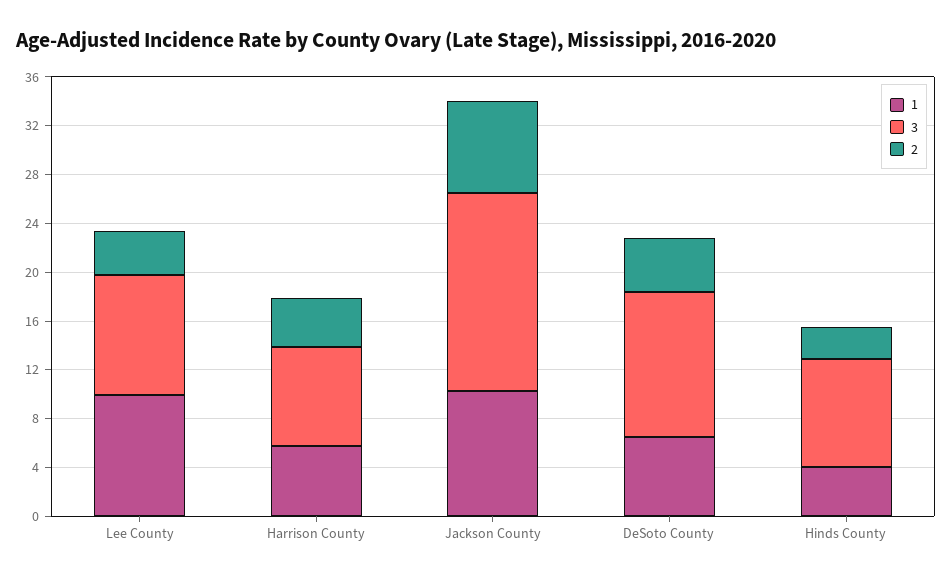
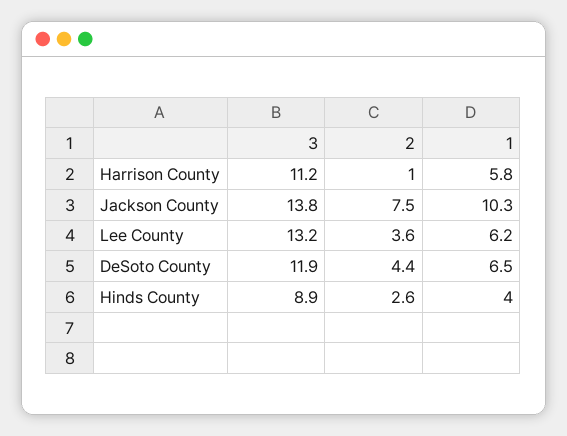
1, Lee County: 10 -> 6.2
3, Lee County: 10 -> 13.2
3, Harrison County: 8 -> 11.2
2, Harrison County: 4 -> 1
3, Jackson County: 16 -> 13.8

